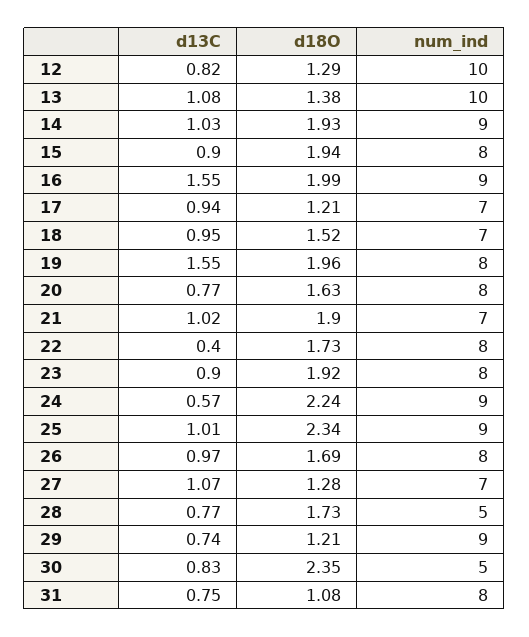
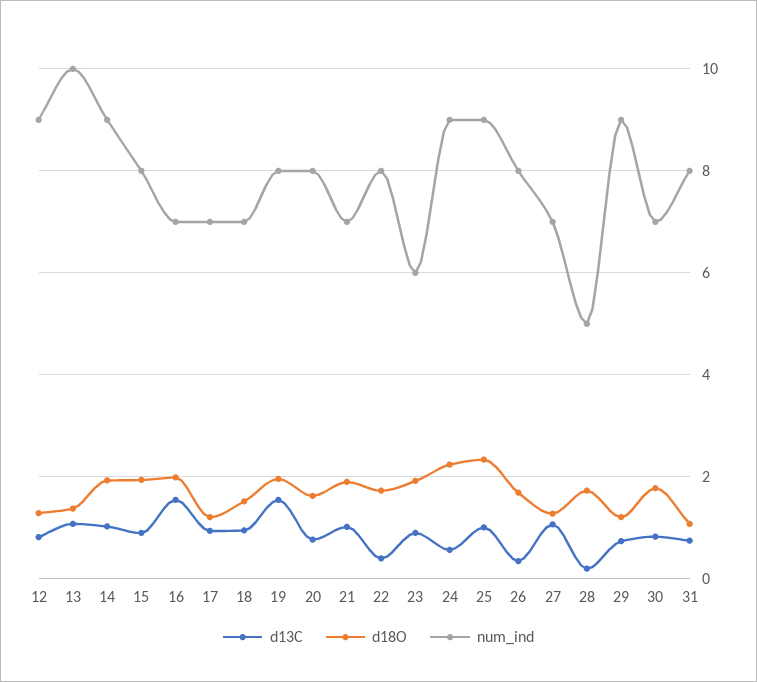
num_ind, 12: 10 -> 9
num_ind, 16: 9 -> 7
num_ind, 23: 8 -> 6
d13C, 26: 0.97 -> 0.4
d13C, 28: 0.77 -> 0.2
d18O, 30: 2.35 -> 1.8
num_ind, 30: 5 -> 7

